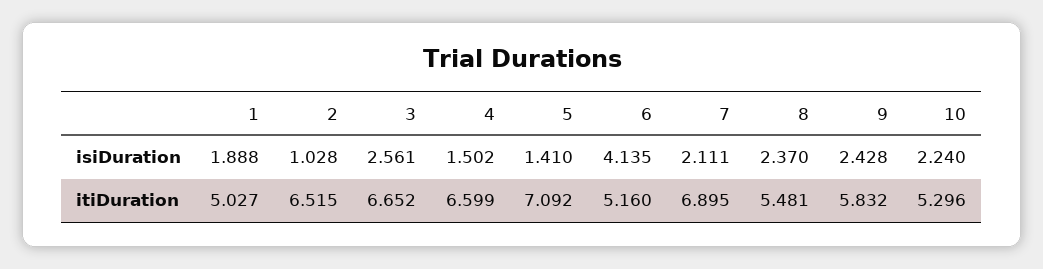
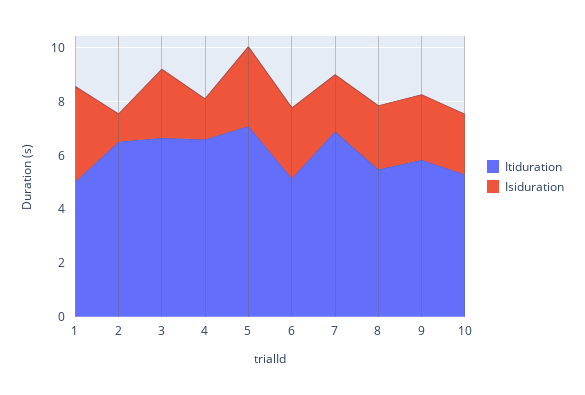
isiDuration, 1: 1.888 -> 3.5
isiDuration, 5: 1.41 -> 3
isiDuration, 6: 4.135 -> 2.5

